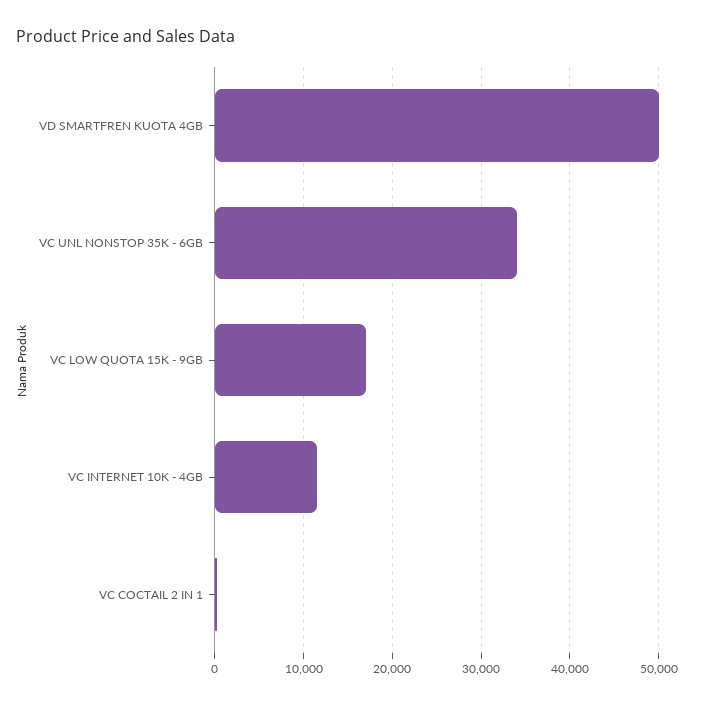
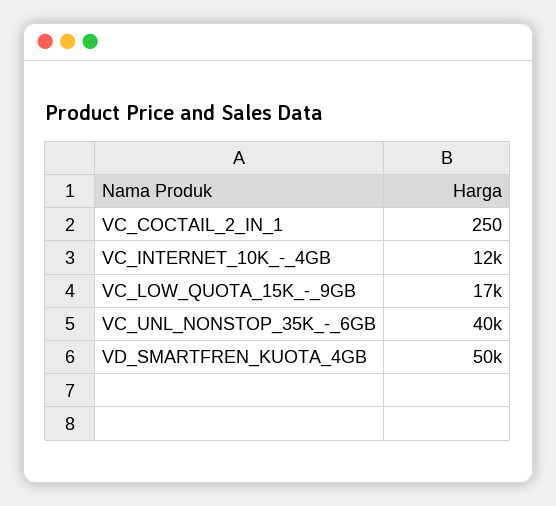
VC UNL NONSTOP 35K - 6GB: 34000 -> 40000

